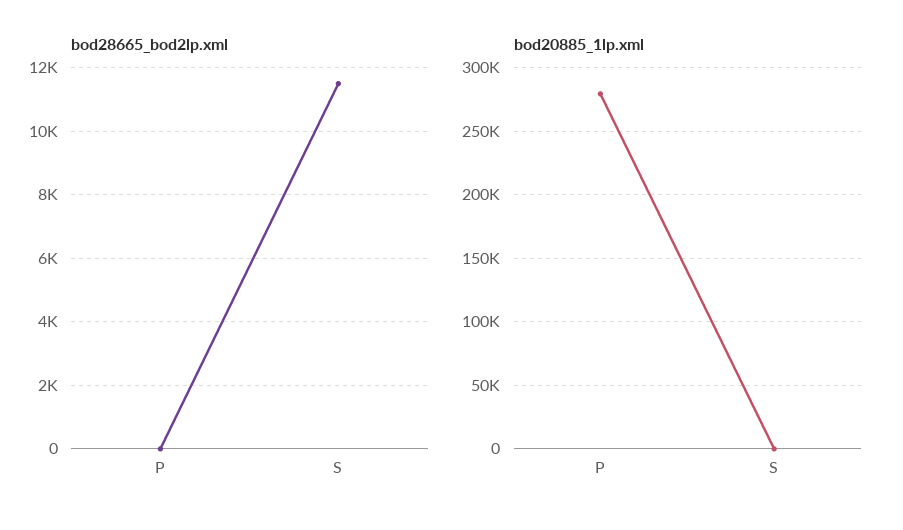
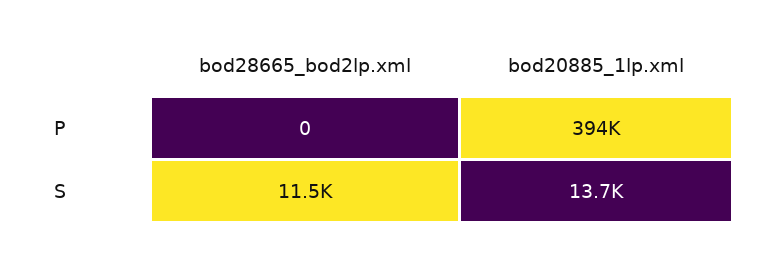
bod20885_1lp.xml, P: 280000 -> 394000
bod20885_1lp.xml, S: 0 -> 13700

